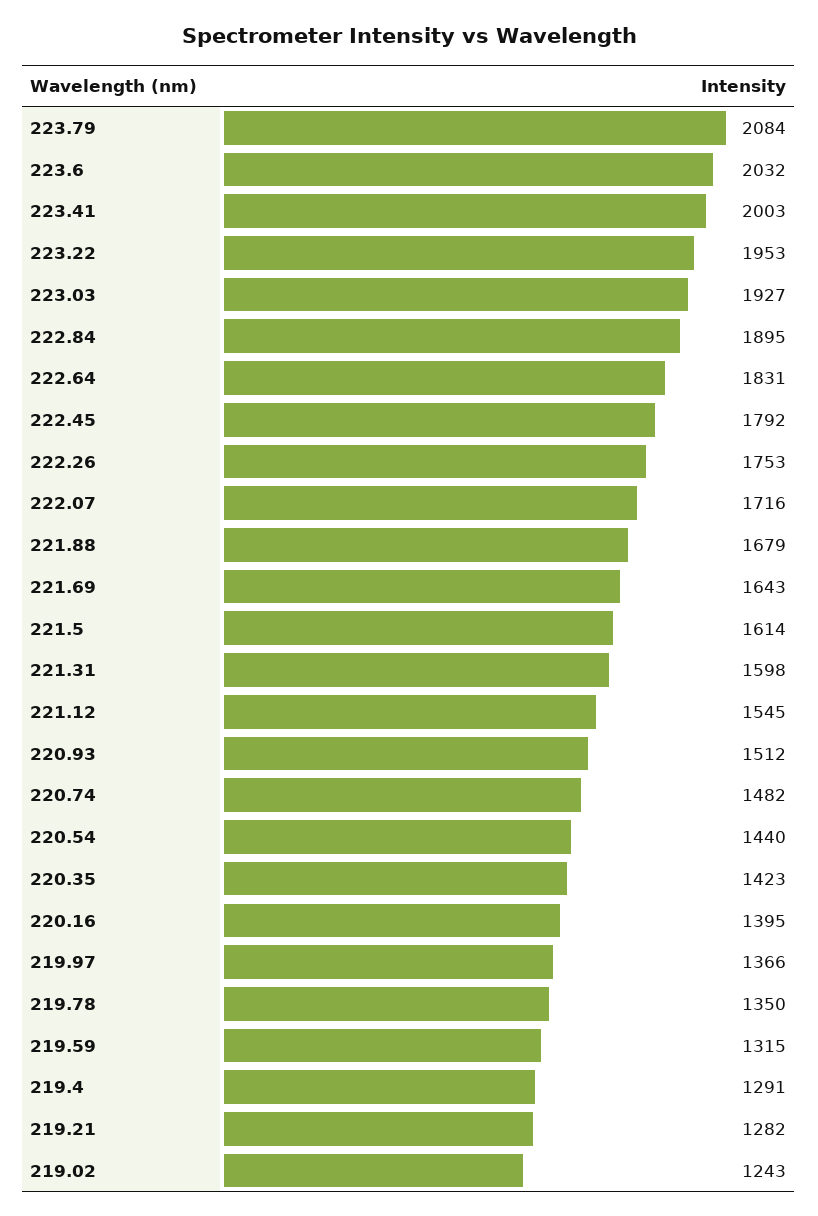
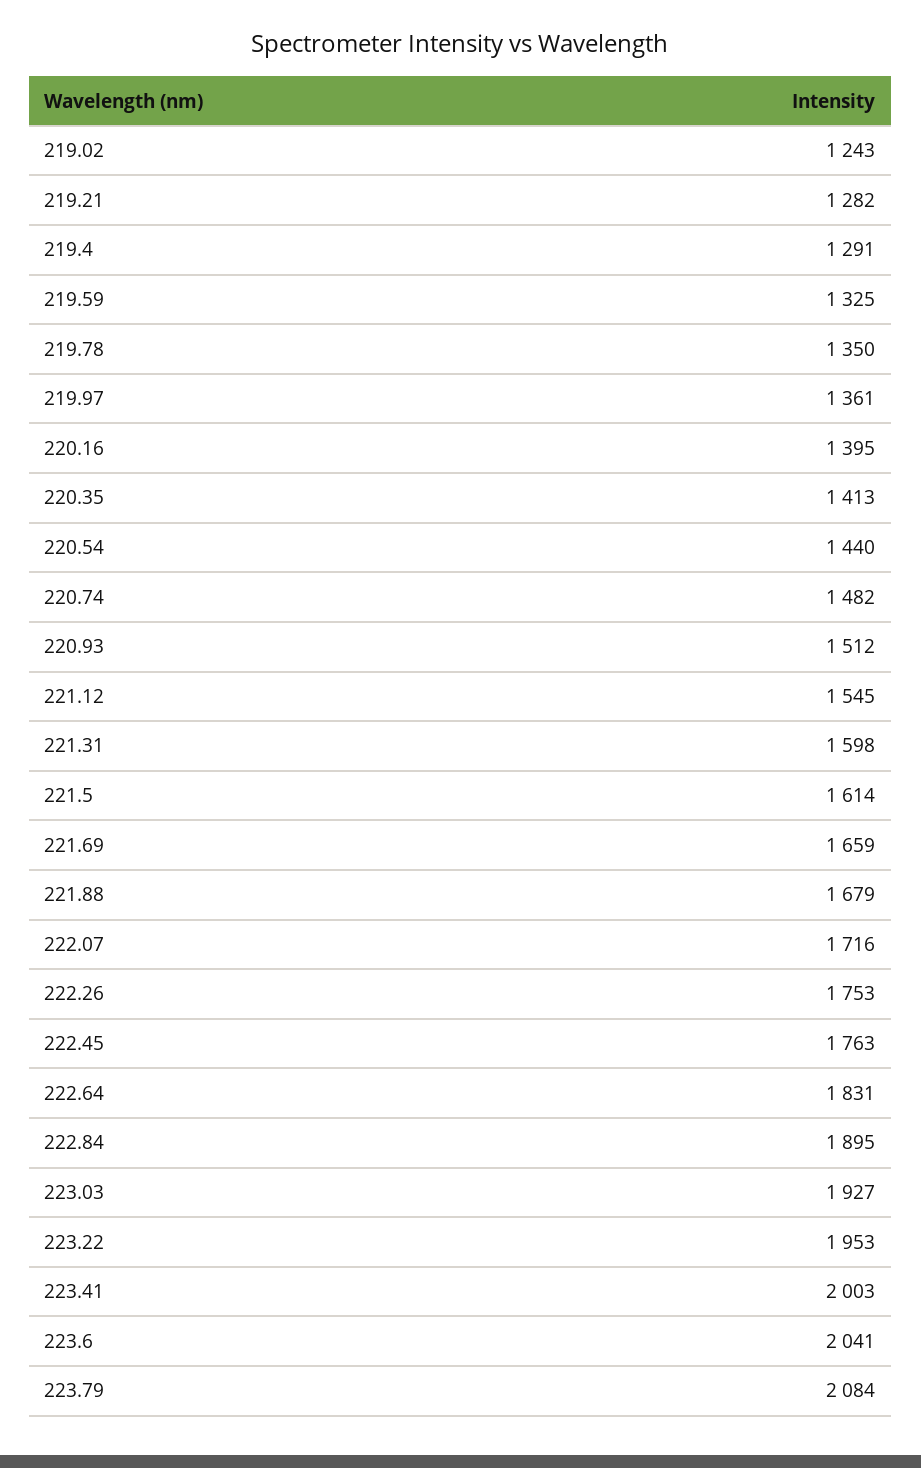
223.6: 2032 -> 2041
222.45: 1792 -> 1763
221.69: 1643 -> 1659
220.35: 1423 -> 1413
219.97: 1366 -> 1361
219.59: 1315 -> 1325

